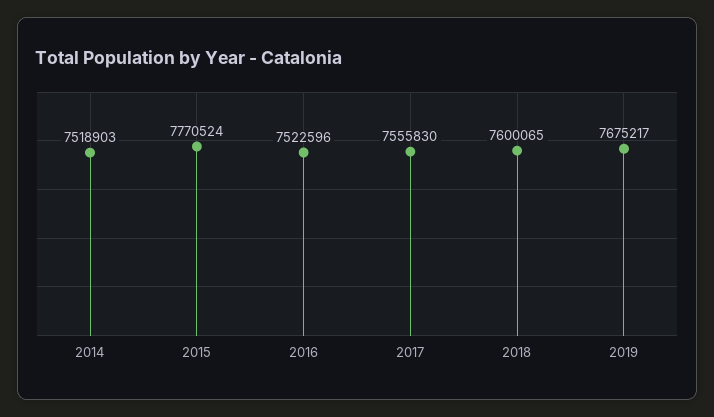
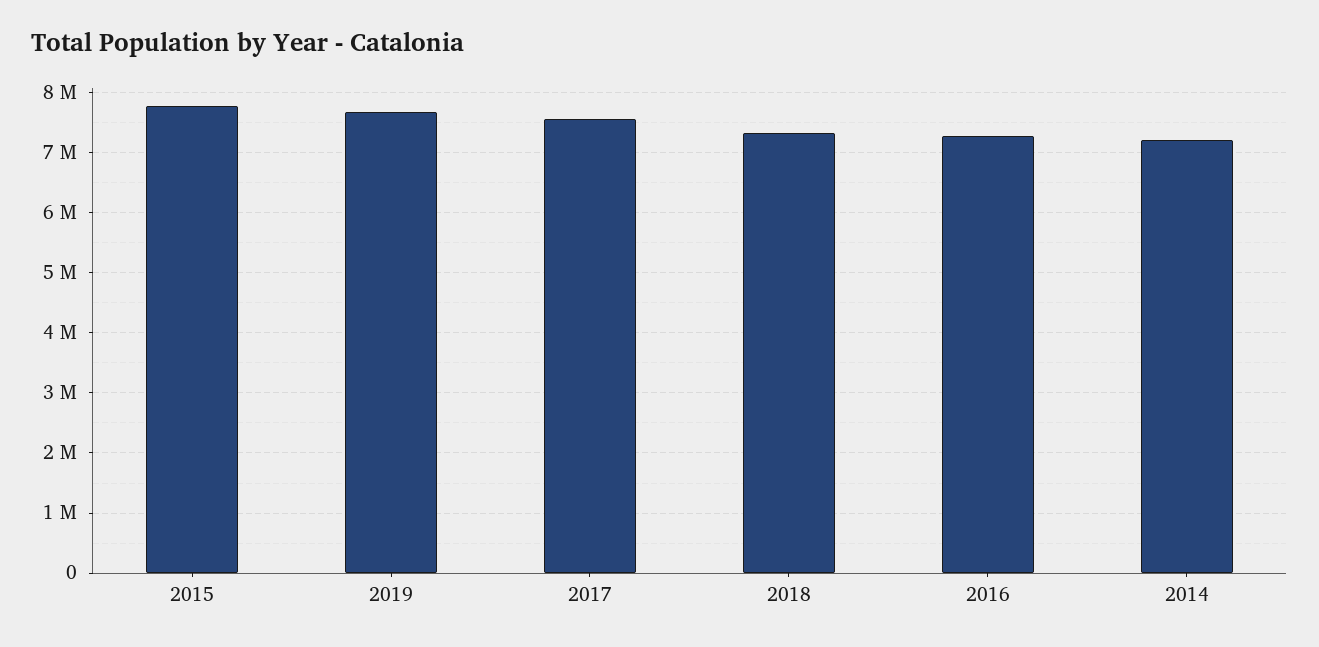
2014: 7518903 -> 7200000
2016: 7522596 -> 7300000
2018: 7600065 -> 7300000

